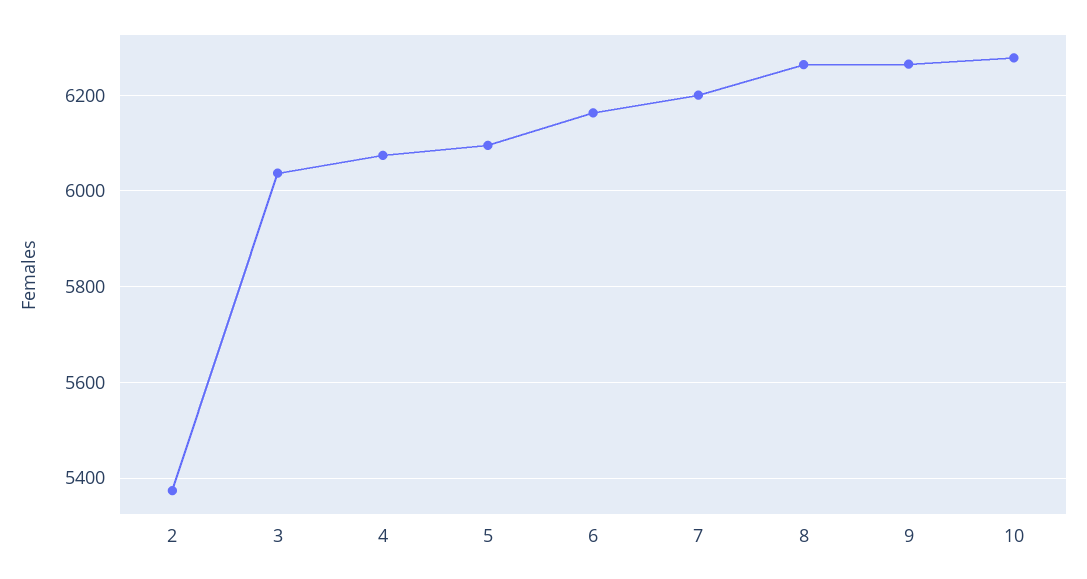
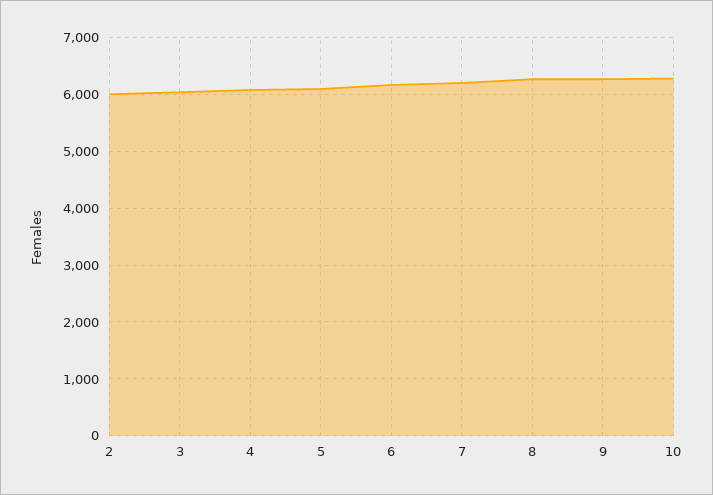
2: 5380 -> 6000

